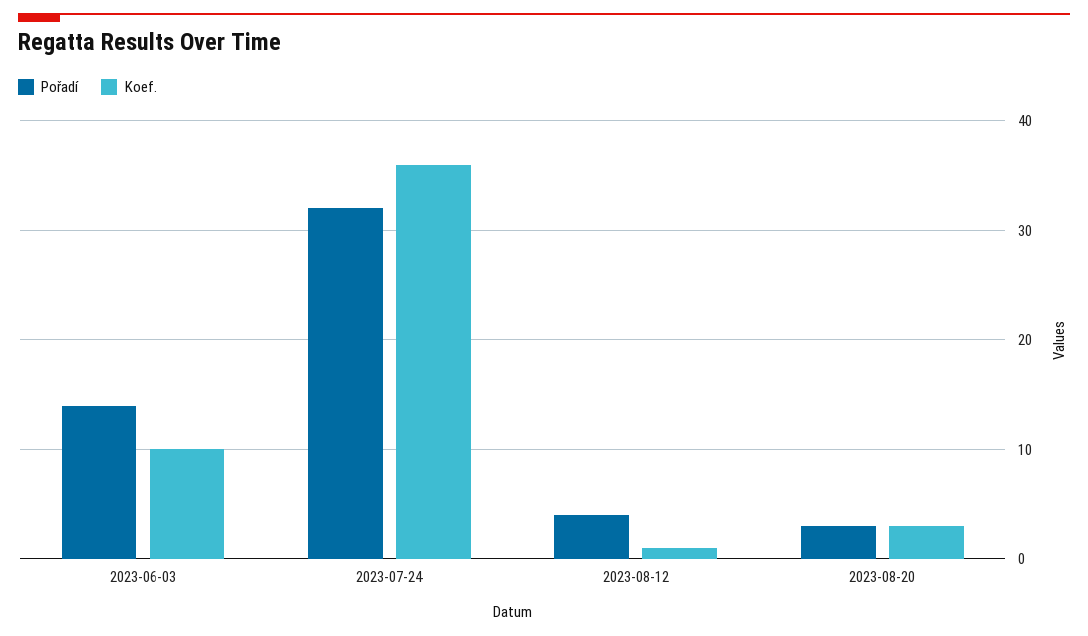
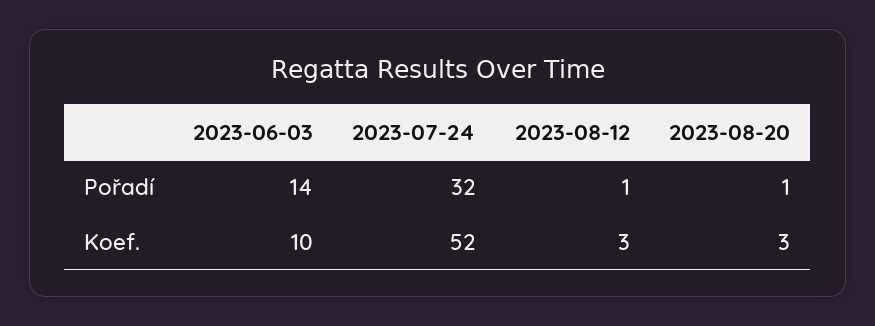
Koef., 2023-07-24: 36 -> 52
Pořadí, 2023-08-12: 4 -> 1
Koef., 2023-08-12: 1 -> 3
Pořadí, 2023-08-20: 3 -> 1

